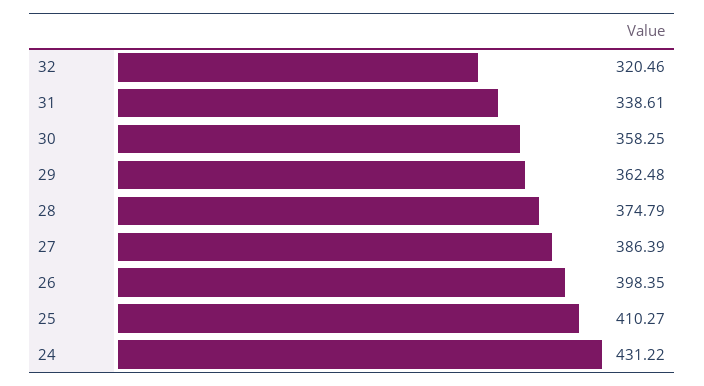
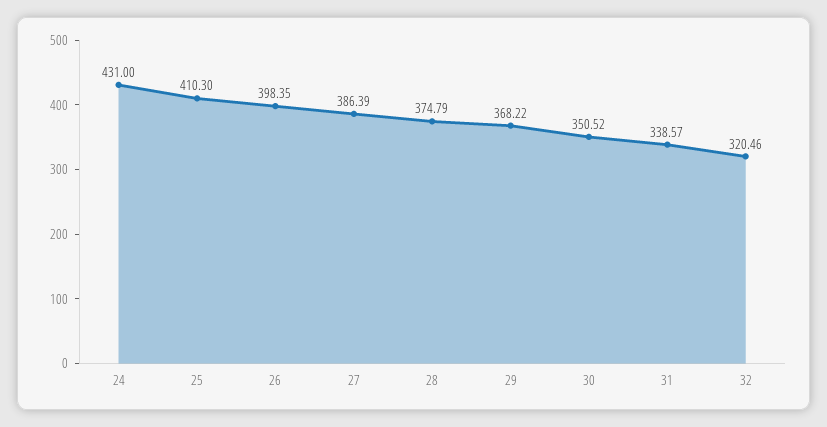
31: 338.61 -> 338.57
30: 358.25 -> 350.52
29: 362.48 -> 368.22
25: 410.27 -> 410.3
24: 431.22 -> 431

